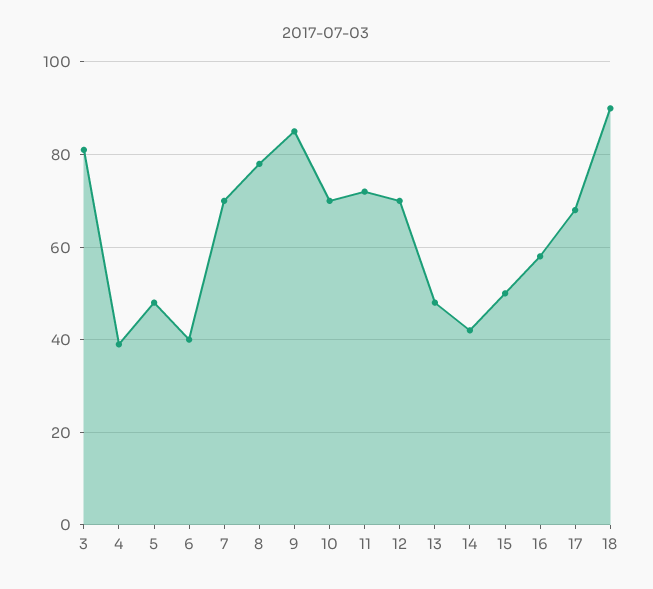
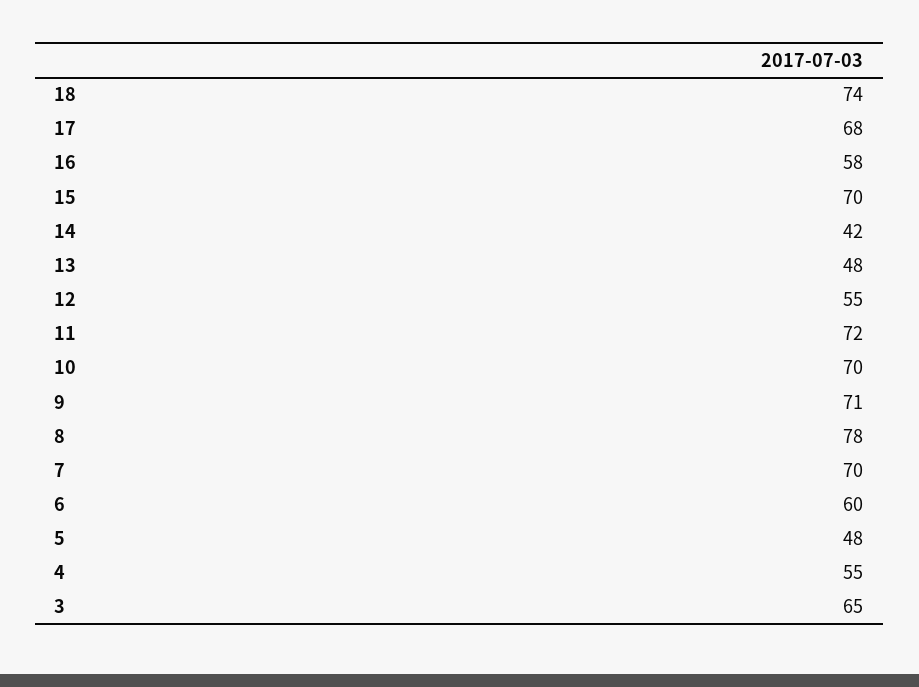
3: 80 -> 65
4: 40 -> 55
6: 40 -> 60
9: 85 -> 71
12: 70 -> 55
15: 50 -> 70
18: 90 -> 74

